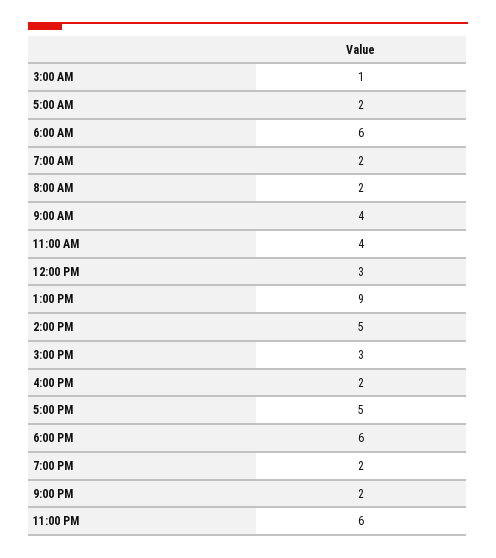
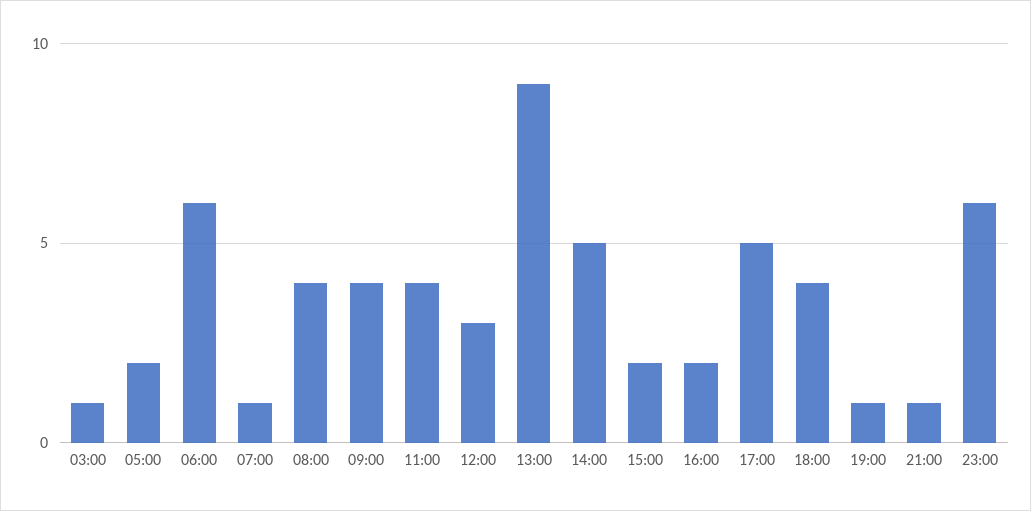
7:00 AM: 2 -> 1
8:00 AM: 2 -> 4
3:00 PM: 3 -> 2
6:00 PM: 6 -> 4
7:00 PM: 2 -> 1
9:00 PM: 2 -> 1

